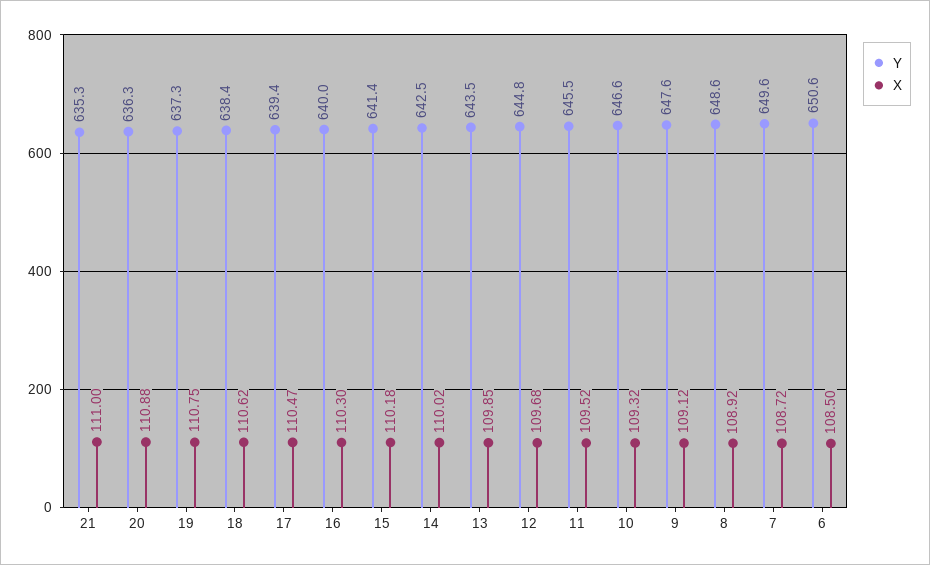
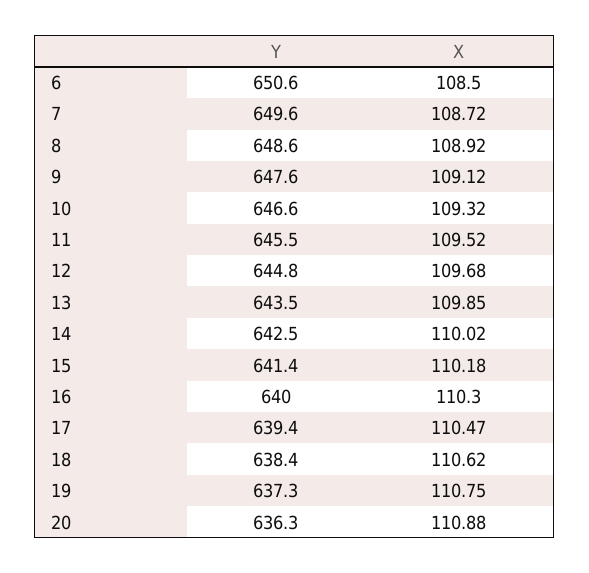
Y, 21: 635.3 -> none
X, 21: 111 -> none

